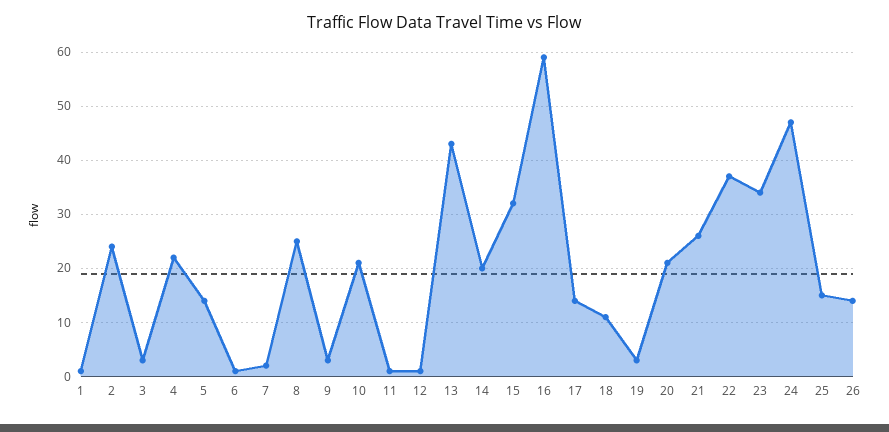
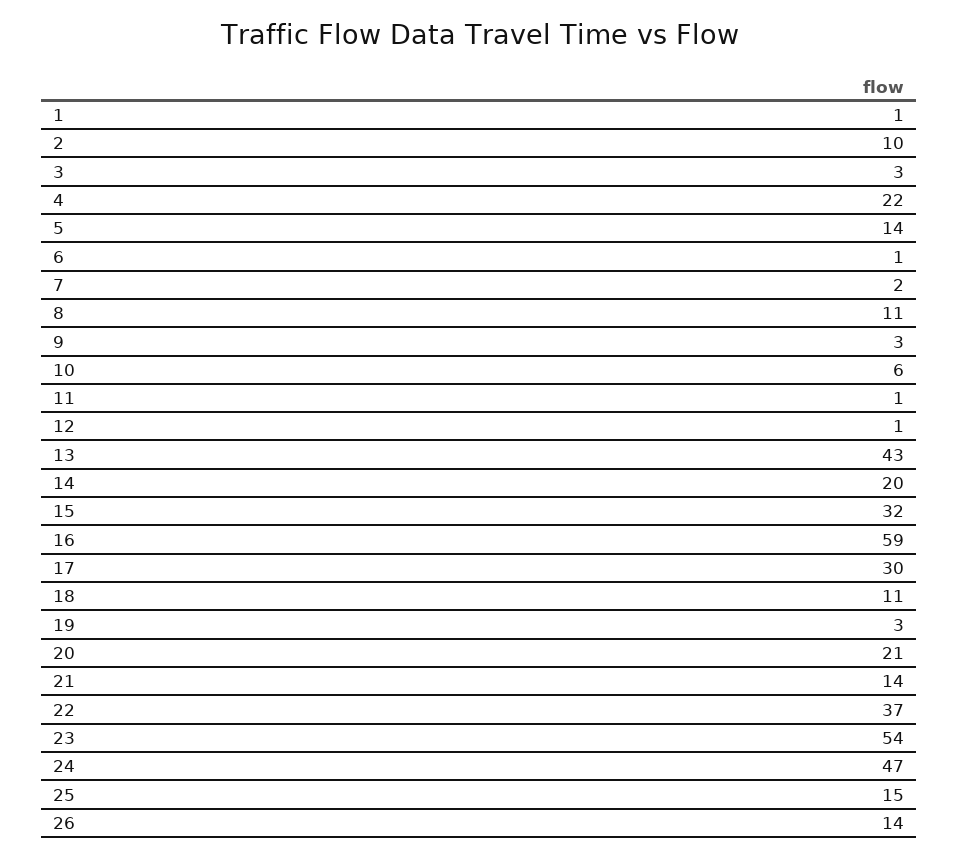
2: 25 -> 10
8: 25 -> 11
10: 20 -> 6
17: 15 -> 30
21: 25 -> 14
23: 35 -> 54

